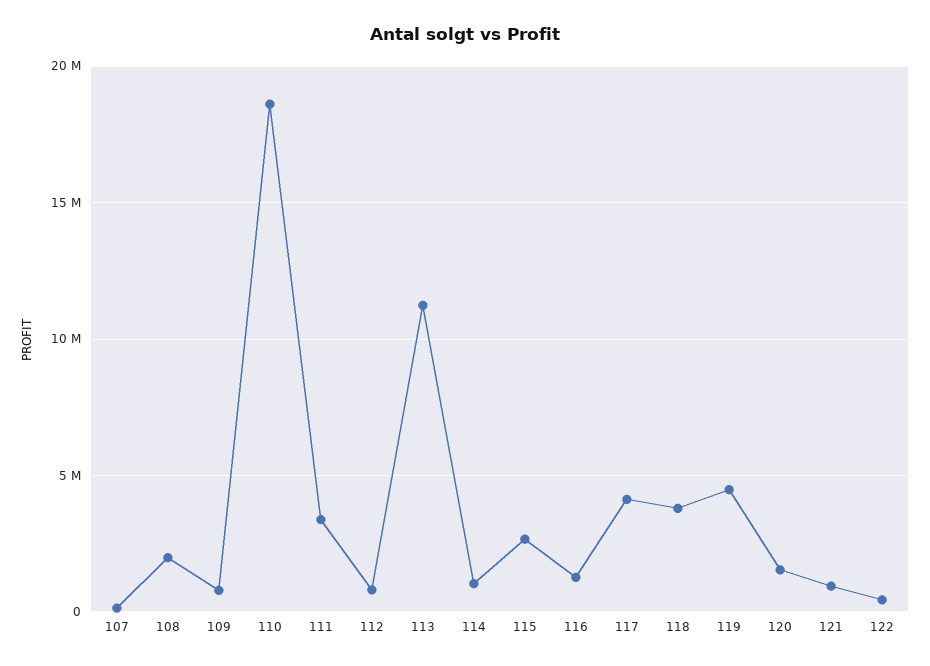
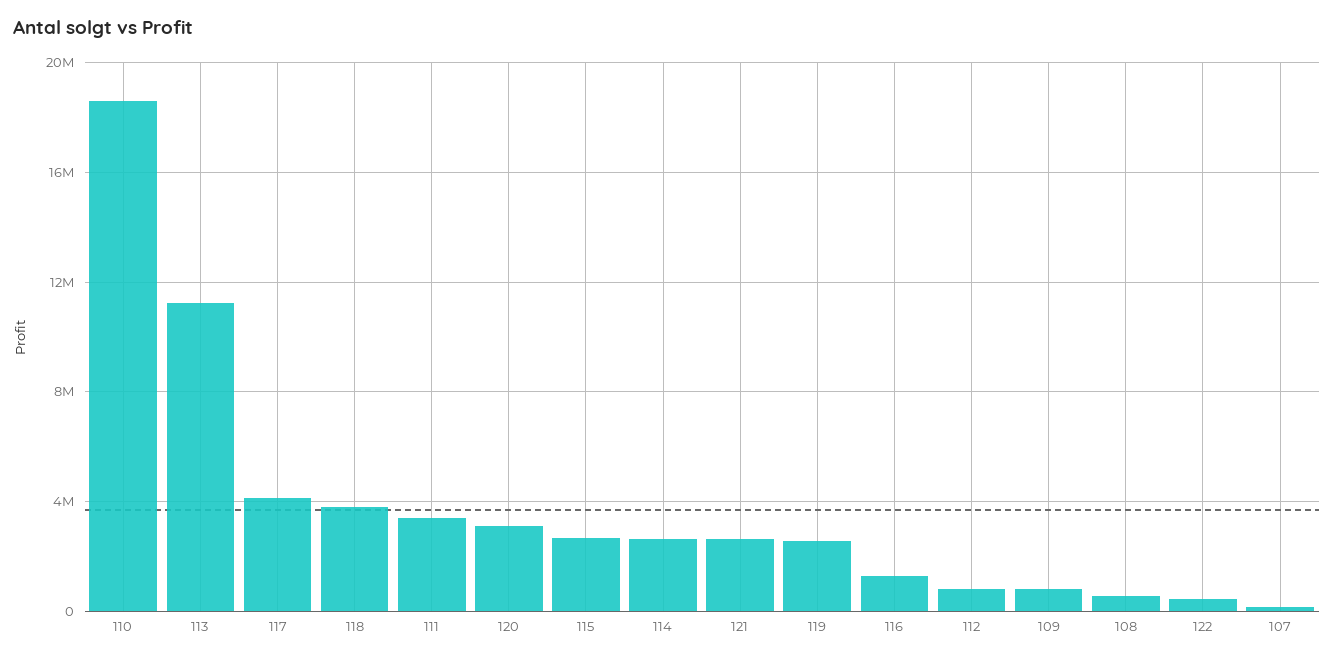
108: 2000000 -> 500000
114: 1000000 -> 2500000
119: 4500000 -> 2500000
120: 1500000 -> 3000000
121: 1000000 -> 2500000

